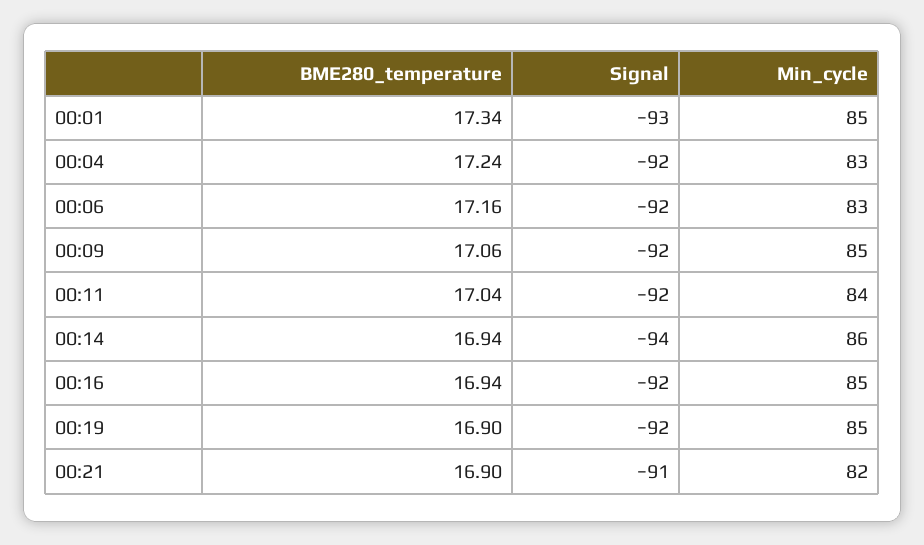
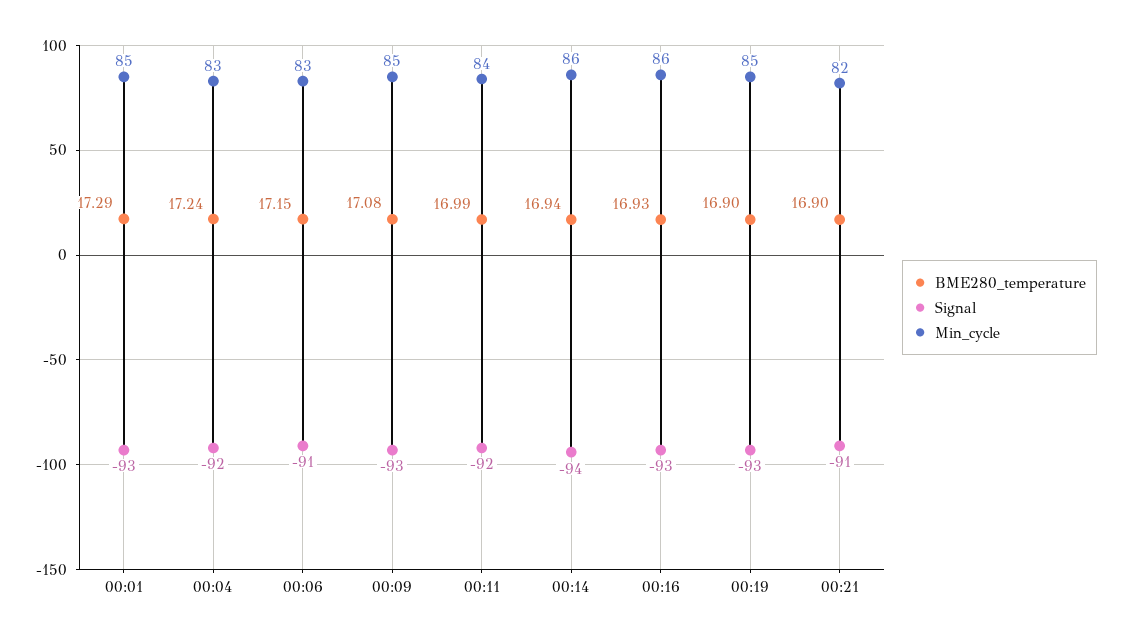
BME280_temperature, 00:01: 17.34 -> 17.29
BME280_temperature, 00:06: 17.16 -> 17.15
Signal, 00:06: -92 -> -91
BME280_temperature, 00:09: 17.06 -> 17.08
Signal, 00:09: -92 -> -93
BME280_temperature, 00:11: 17.04 -> 16.99
BME280_temperature, 00:16: 16.94 -> 16.93
Signal, 00:16: -92 -> -93
Min_cycle, 00:16: 85 -> 86
Signal, 00:19: -92 -> -93

